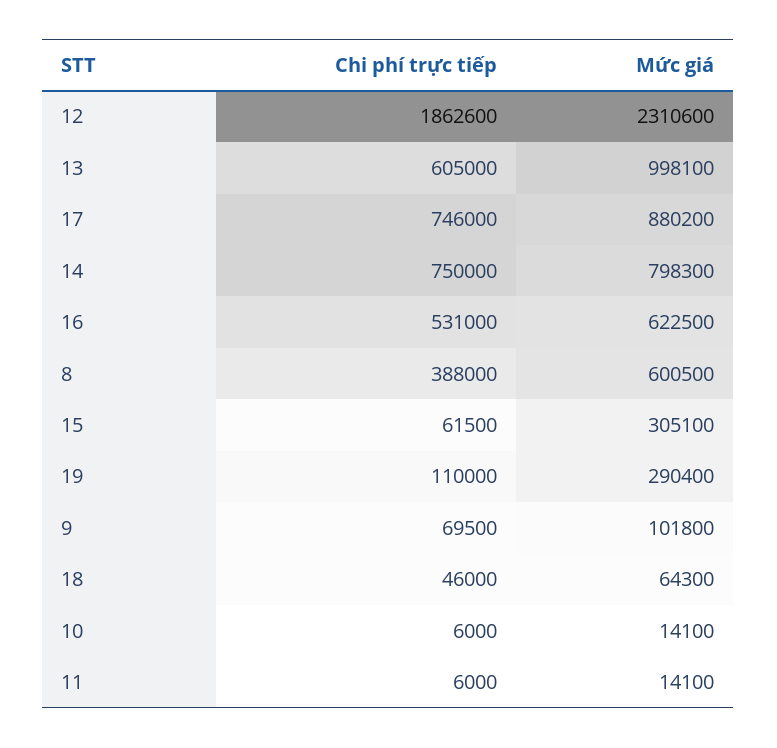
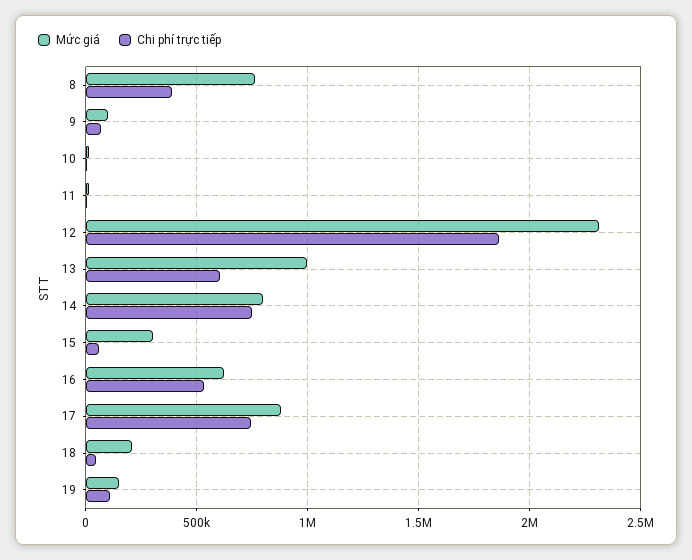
Mức giá, 8: 600500 -> 750000
Mức giá, 19: 290400 -> 150000
Mức giá, 18: 64300 -> 200000

